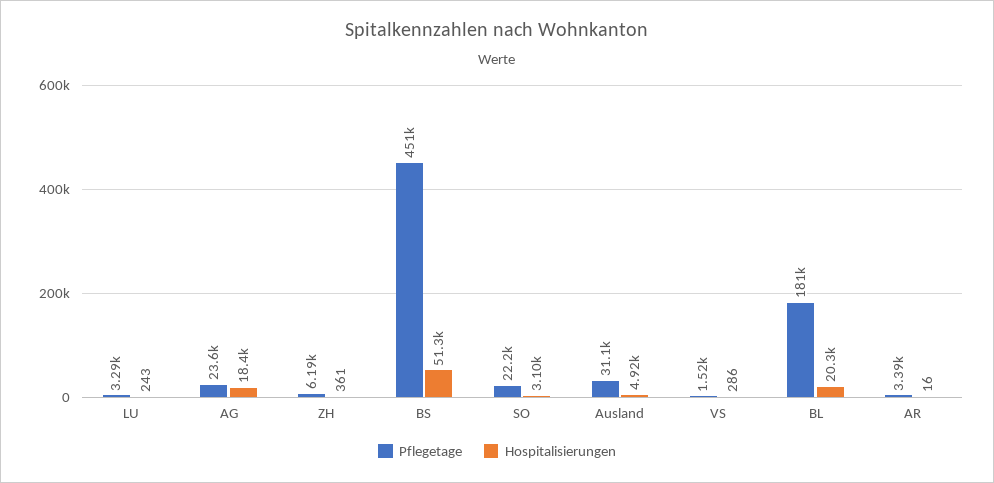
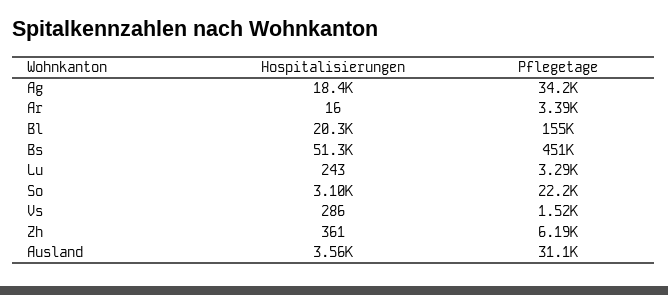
Pflegetage, AG: 23600 -> 34200
Hospitalisierungen, Ausland: 4920 -> 3560
Pflegetage, BL: 181000 -> 155000

